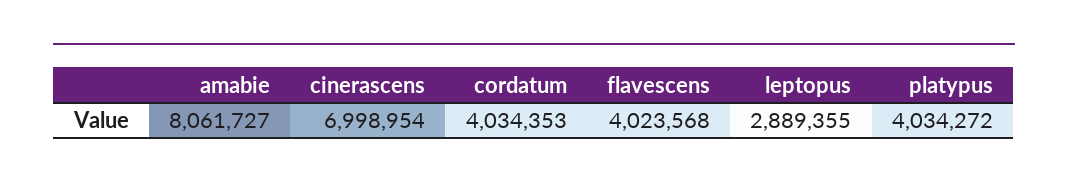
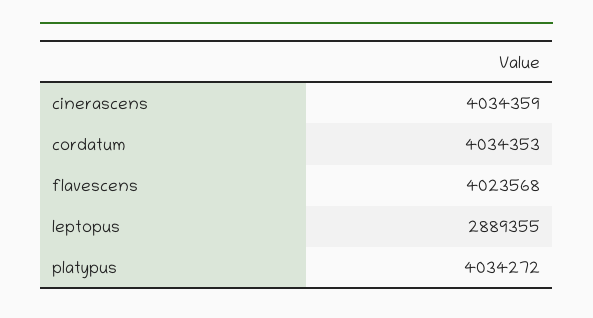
amabie: 8061727 -> none
cinerascens: 6998954 -> 4034359

